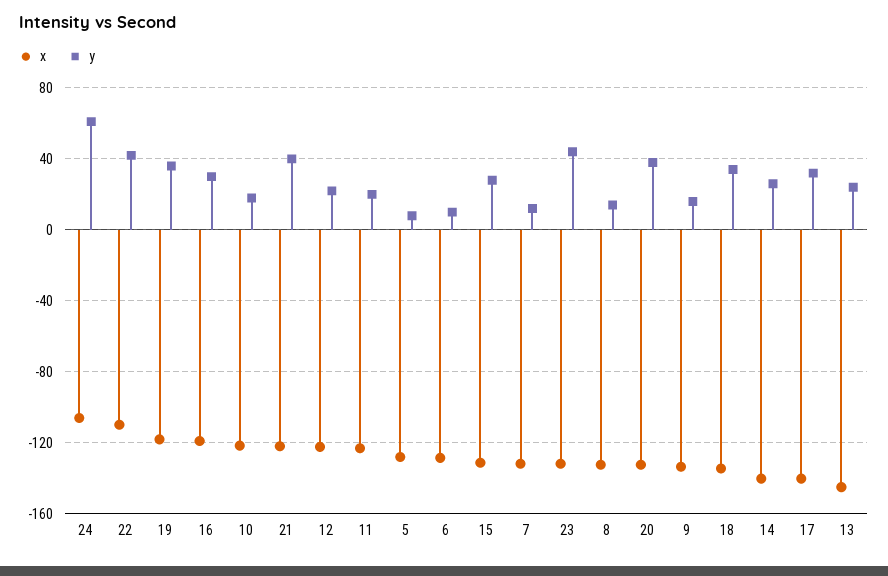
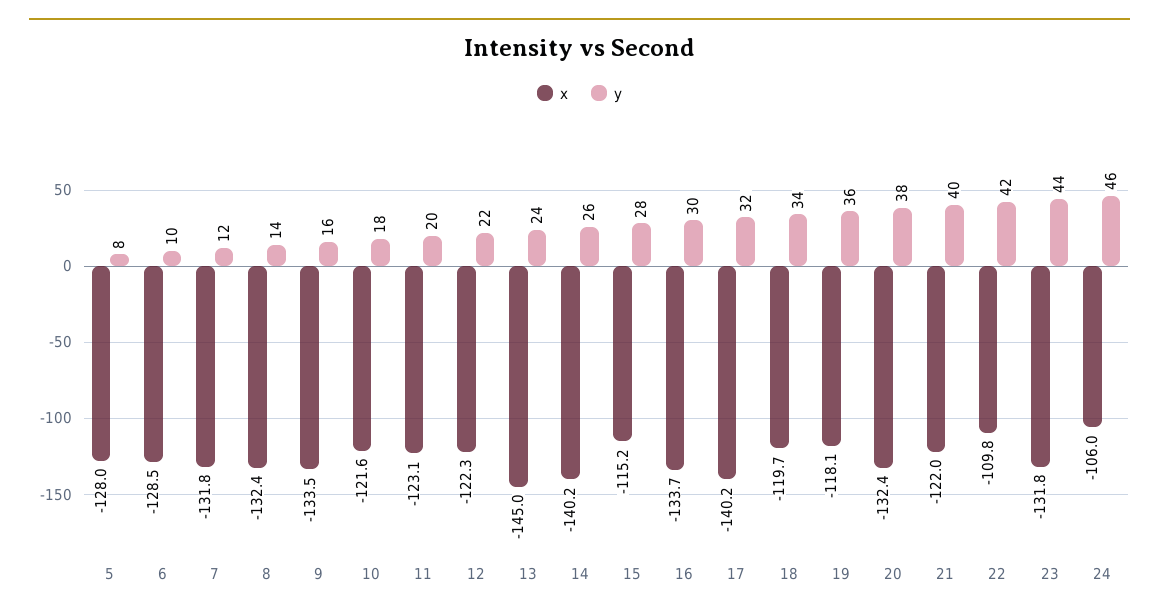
y, 24: 60 -> 46
x, 16: -120 -> -133.7
x, 15: -130 -> -115.2
x, 18: -135 -> -119.7

